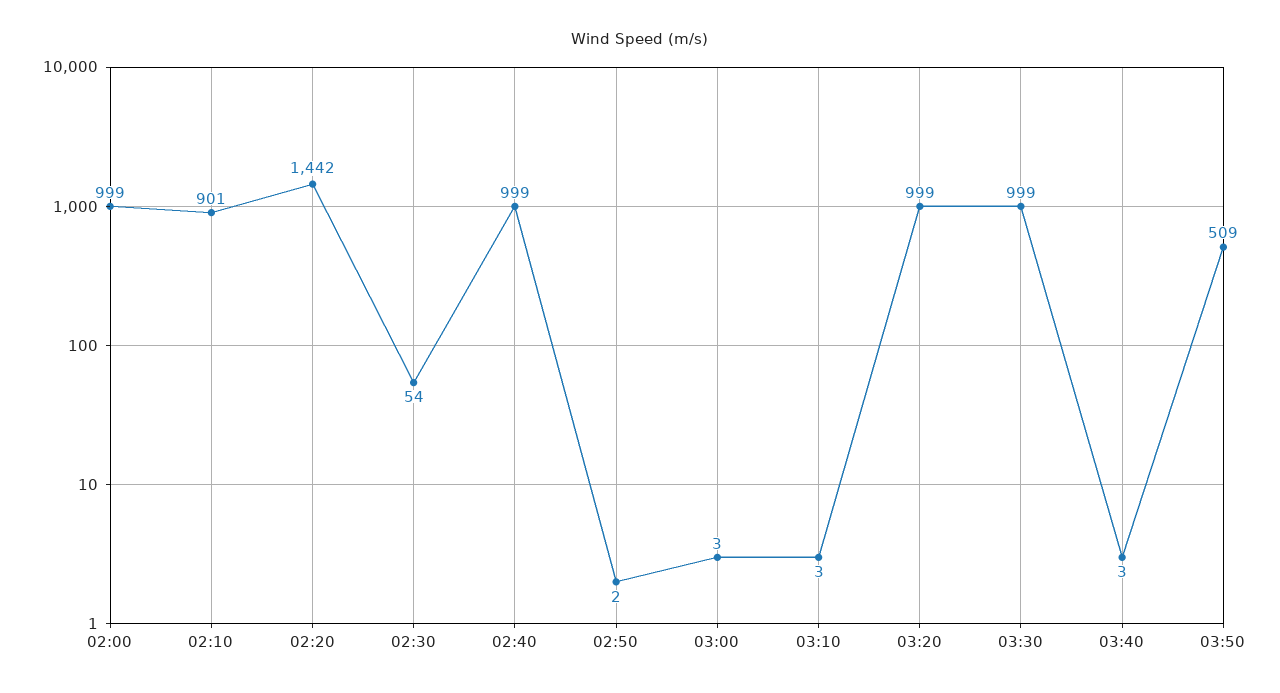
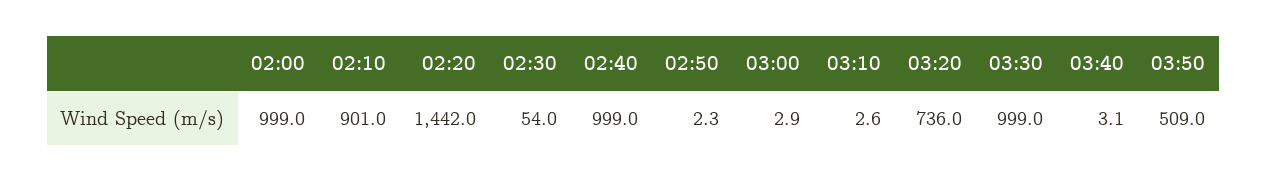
03:20: 999 -> 736

